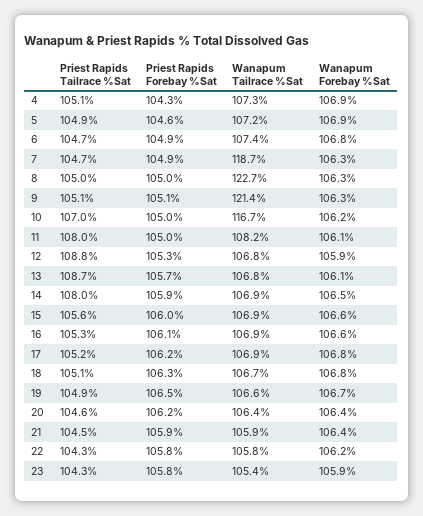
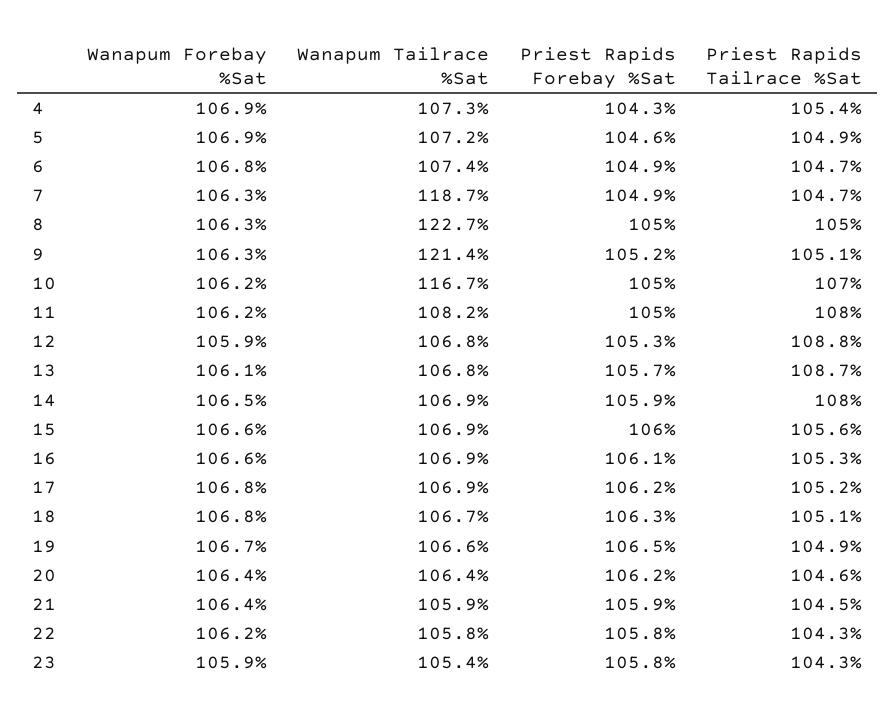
Priest Rapids Tailrace %Sat, 4: 105.1 -> 105.4
Priest Rapids Forebay %Sat, 9: 105.1 -> 105.2
Wanapum Forebay %Sat, 11: 106.1 -> 106.2

